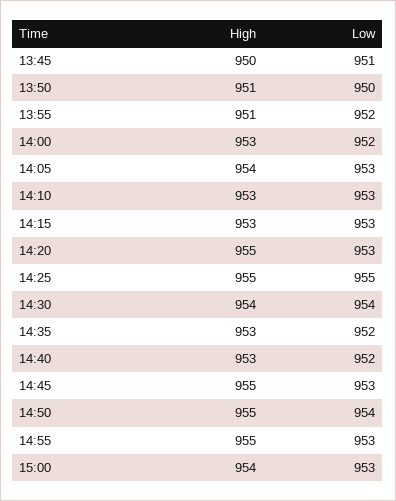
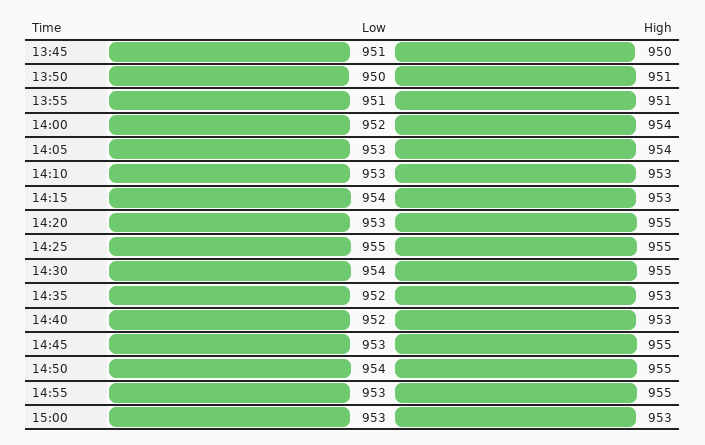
Low, 13:55: 952 -> 951
High, 14:00: 953 -> 954
Low, 14:15: 953 -> 954
High, 14:30: 954 -> 955
High, 15:00: 954 -> 953

